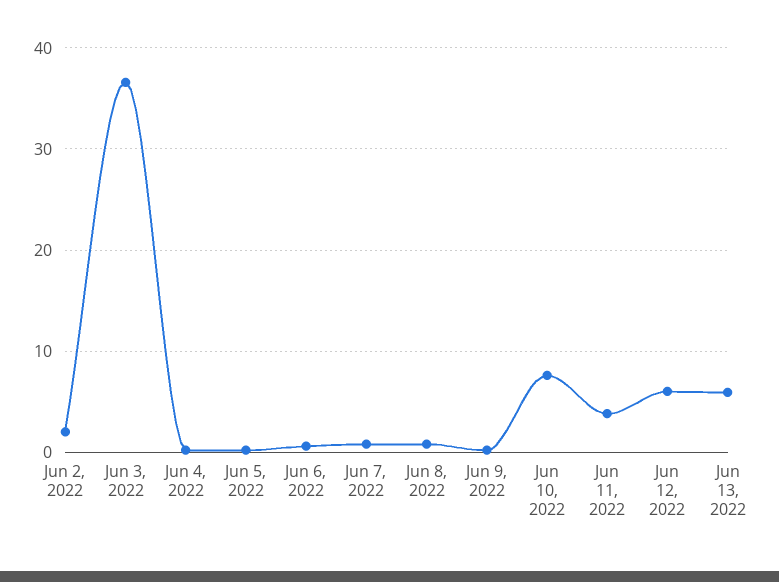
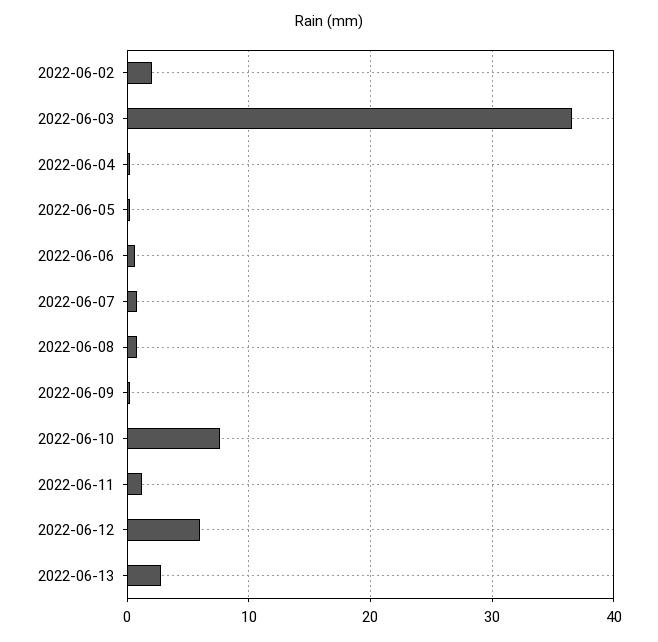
Jun 11, 2022: 4 -> 1
Jun 13, 2022: 6 -> 3

